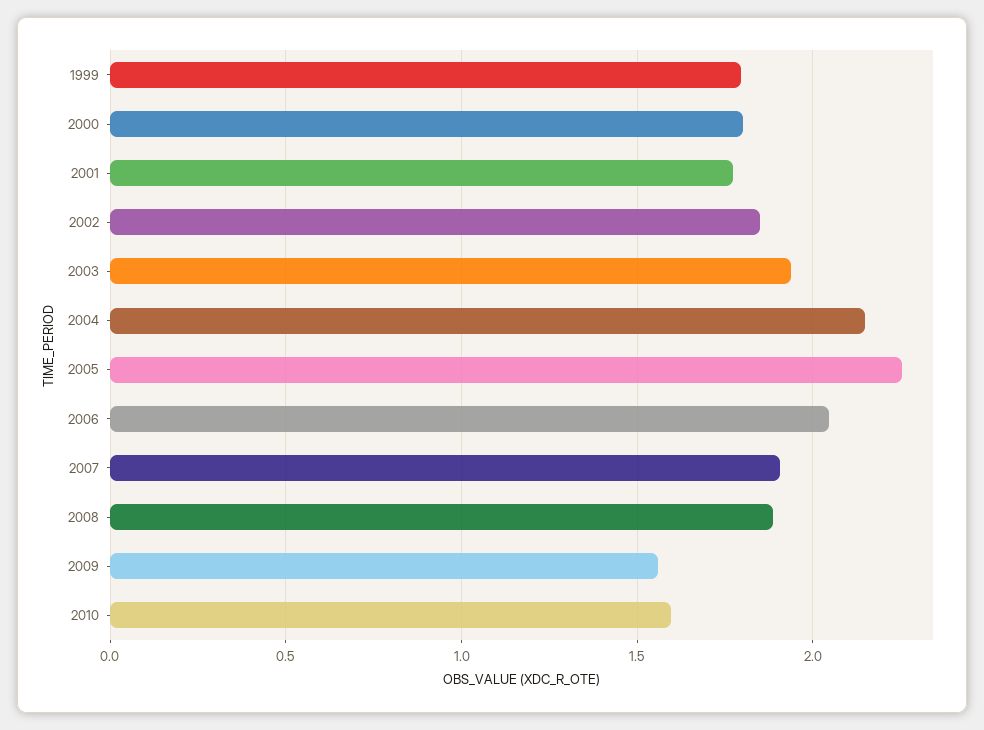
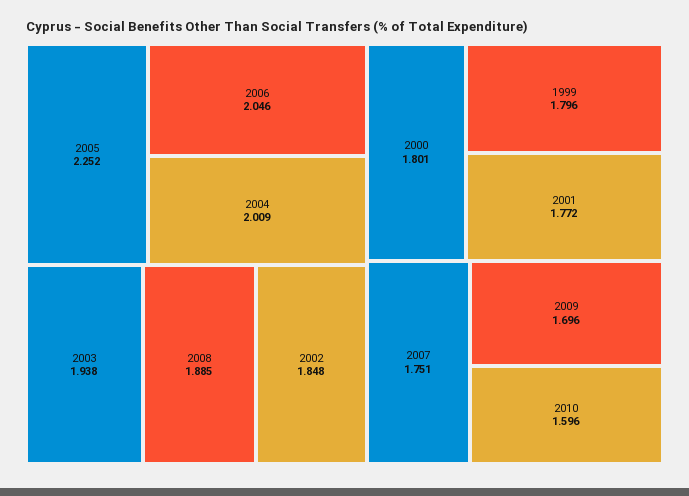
2004: 2.15 -> 2.009
2007: 1.9 -> 1.751
2009: 1.55 -> 1.696

